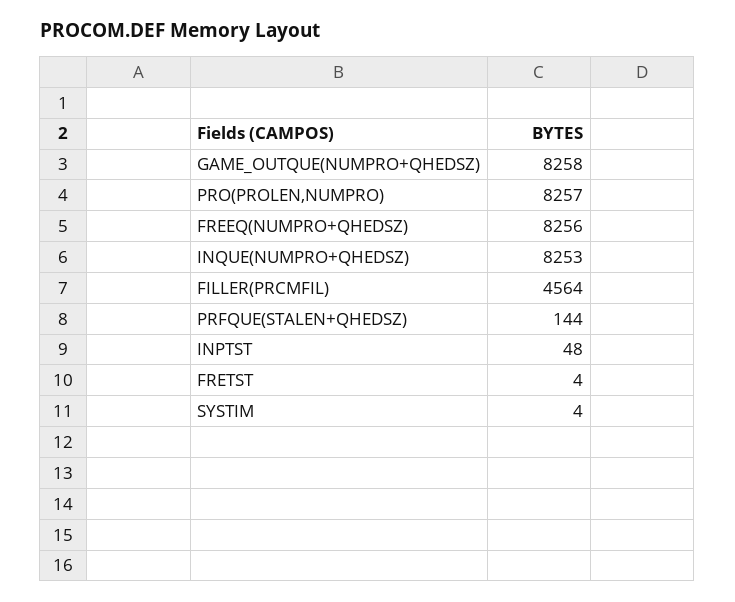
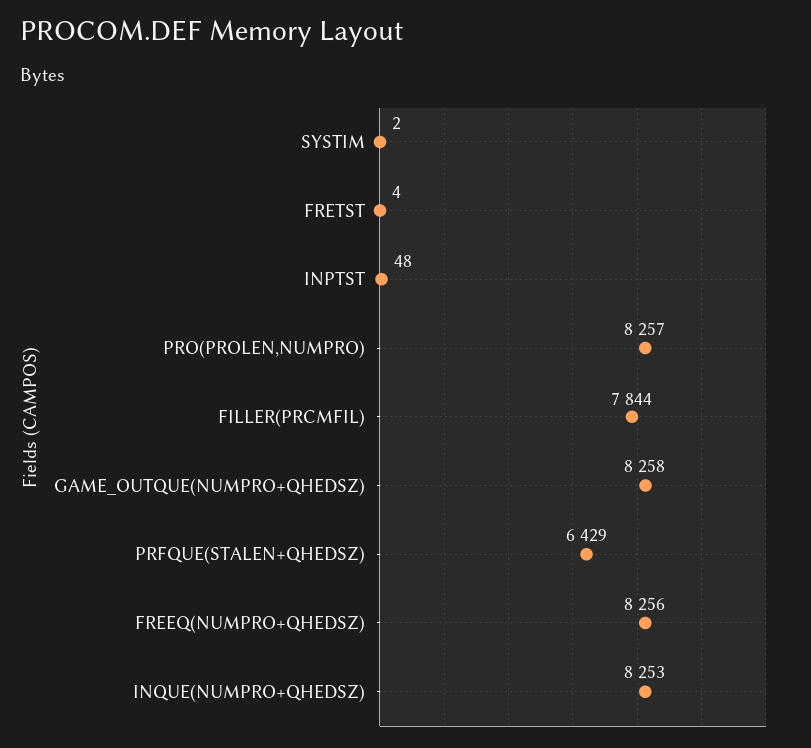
FILLER(PRCMFIL): 4564 -> 7844
PRFQUE(STALEN+QHEDSZ): 144 -> 6429
SYSTIM: 4 -> 2

